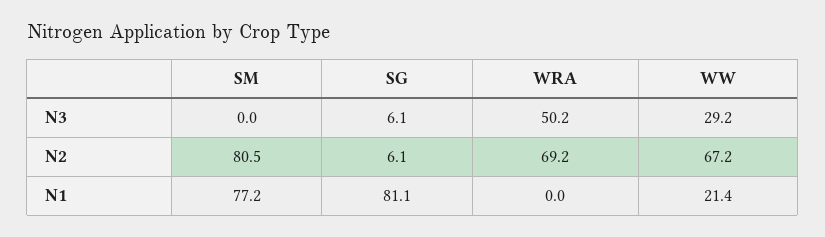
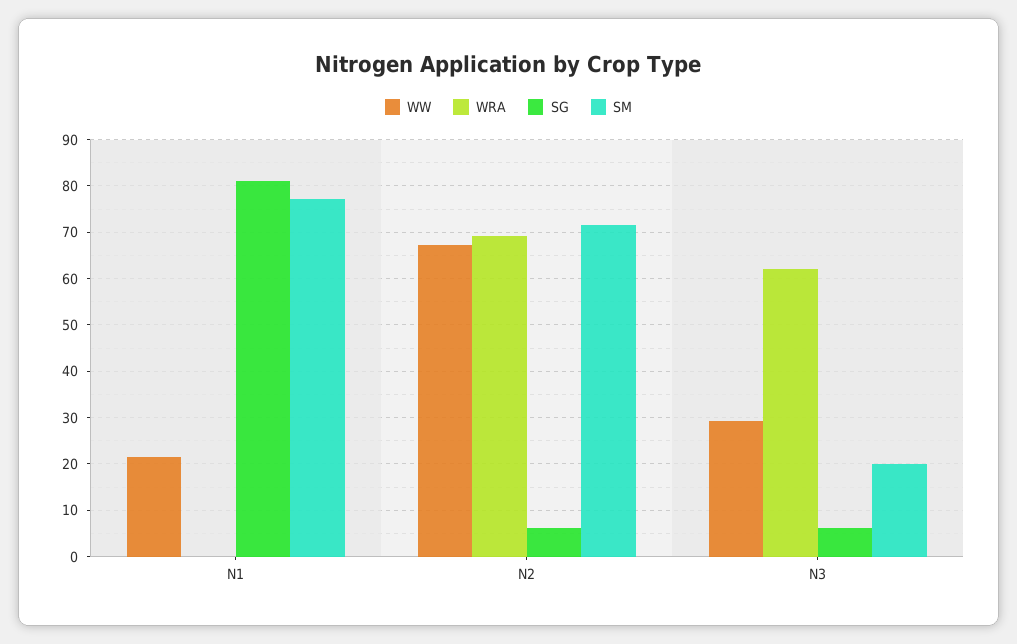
SM, N3: 0 -> 20
WRA, N3: 50.2 -> 62
SM, N2: 80.5 -> 72

